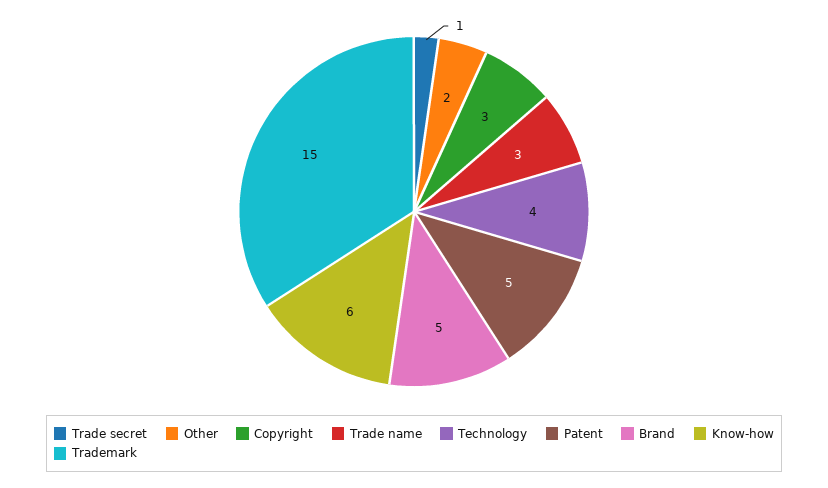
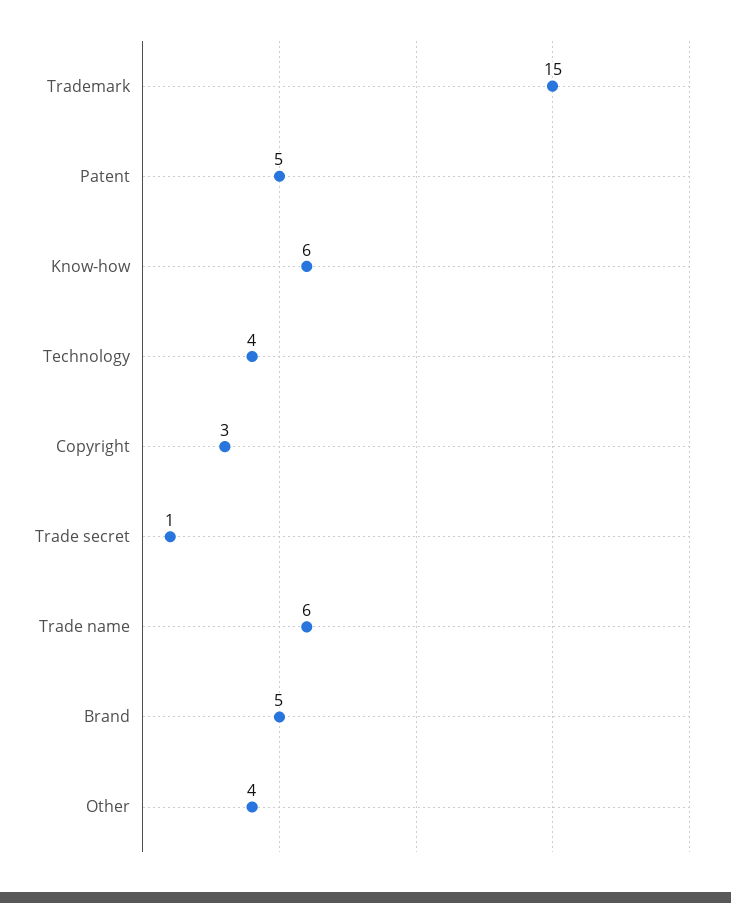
Other: 2 -> 4
Trade name: 3 -> 6

